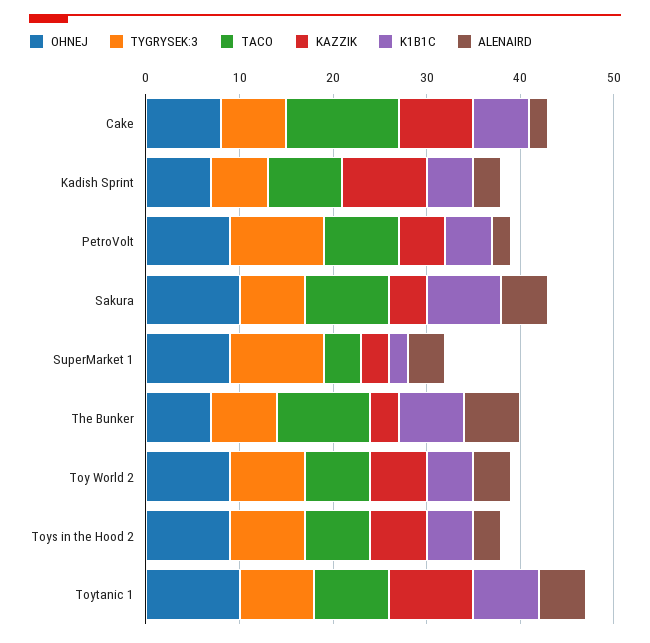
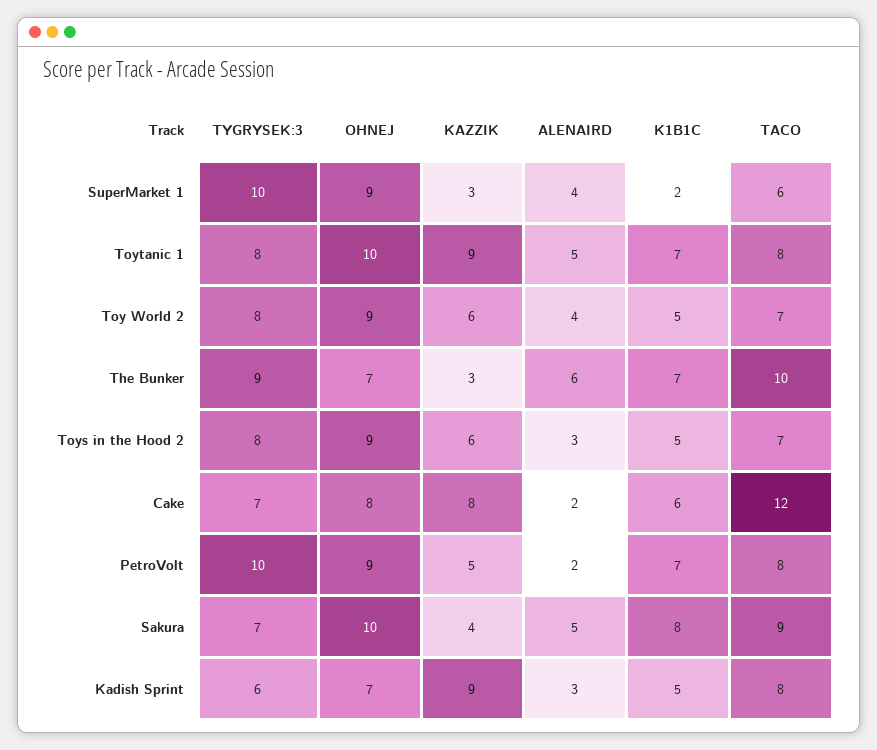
K1B1C, PetroVolt: 5 -> 7
TACO, SuperMarket 1: 4 -> 6
TYGRYSEK:3, The Bunker: 7 -> 9

